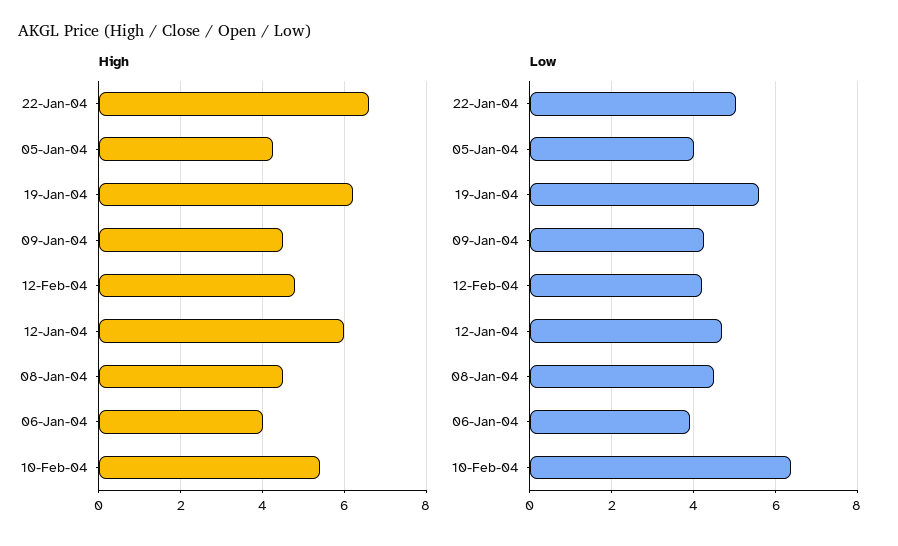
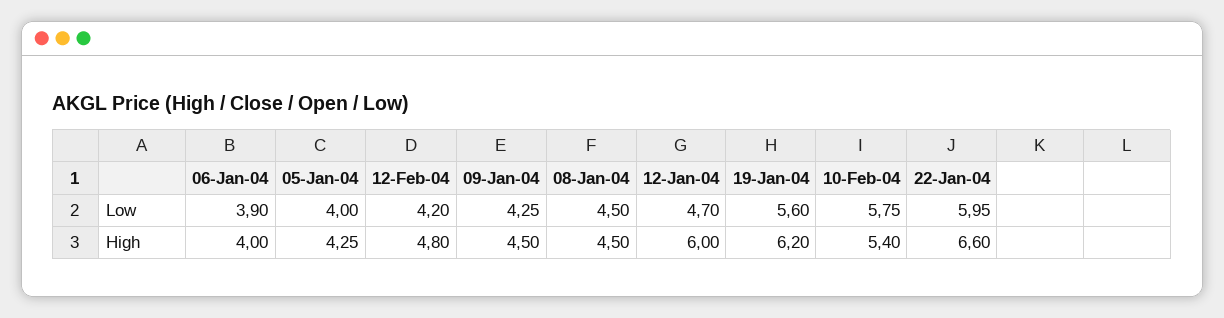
Low, 22-Jan-04: 5 -> 5.95
Low, 10-Feb-04: 6.4 -> 5.75

